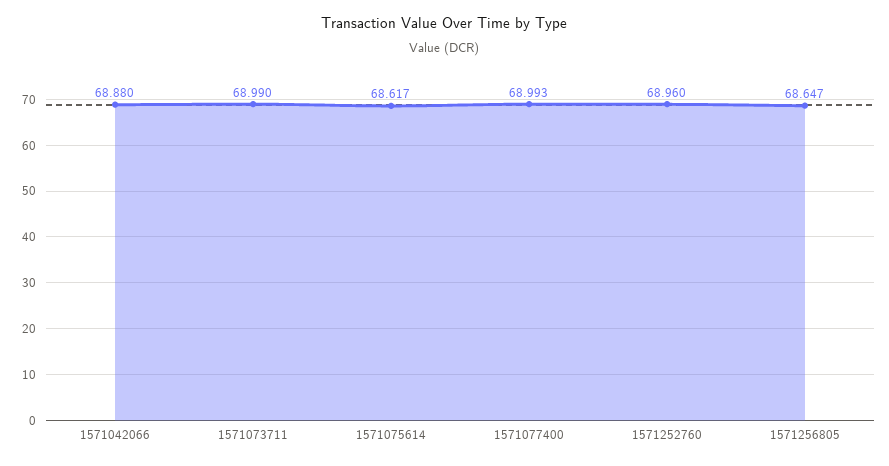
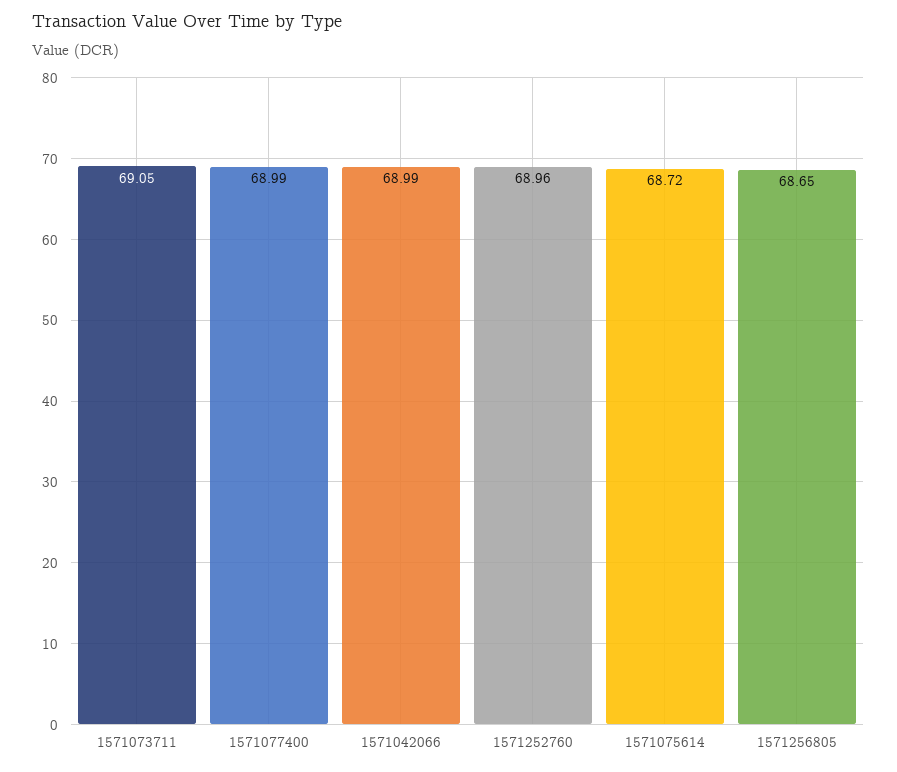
1571042066: 68.88 -> 68.99
1571073711: 68.99 -> 69.05
1571075614: 68.617 -> 68.72

